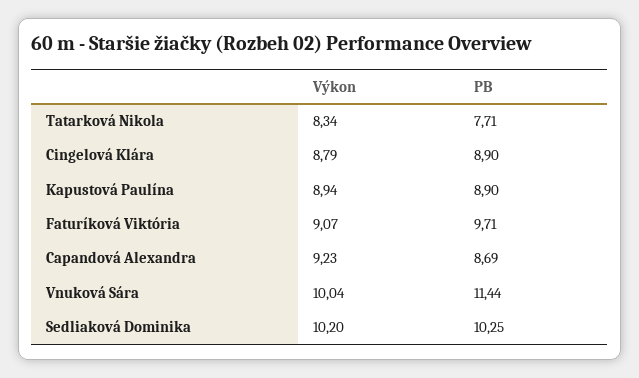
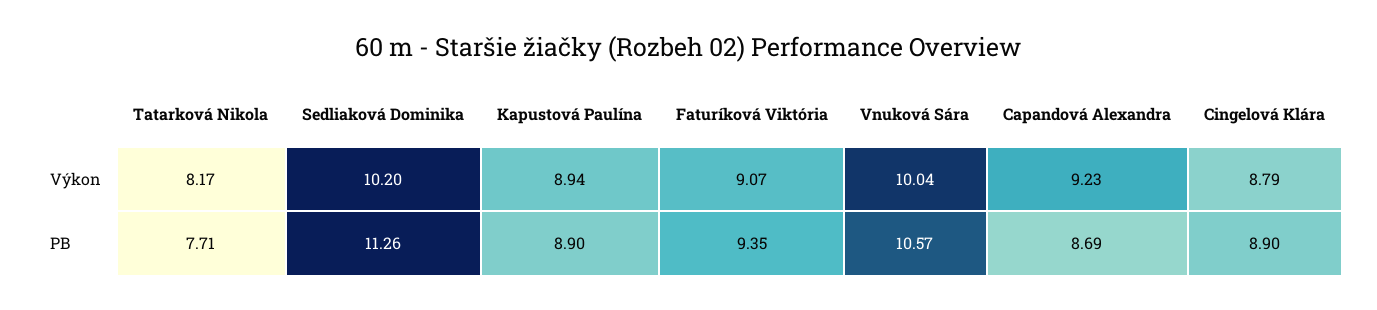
Výkon, Tatarková Nikola: 8.34 -> 8.17
PB, Faturíková Viktória: 9.71 -> 9.35
PB, Vnuková Sára: 11.44 -> 10.57
PB, Sedliaková Dominika: 10.25 -> 11.26

